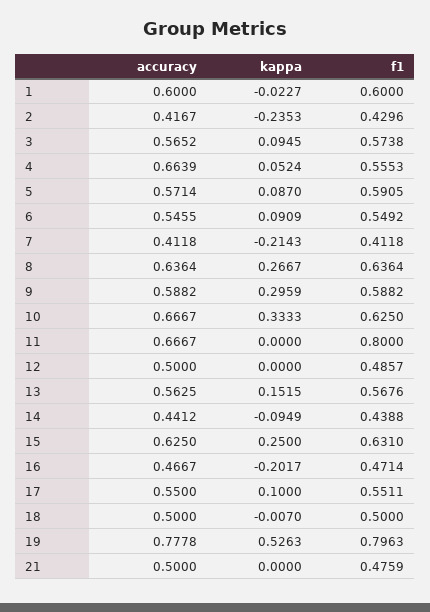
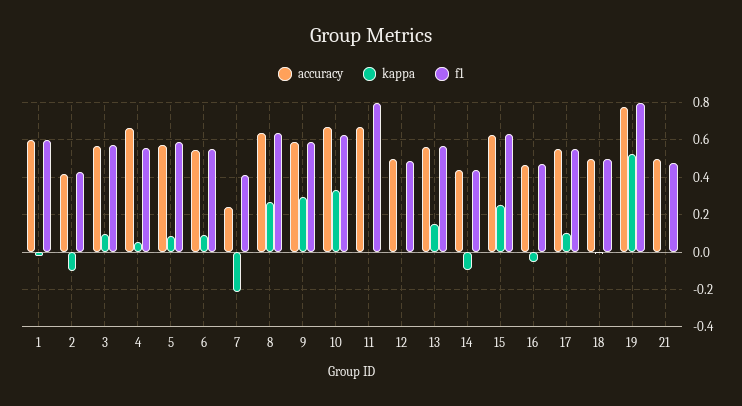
kappa, 2: -0.2353 -> -0.1
accuracy, 7: 0.4118 -> 0.25
kappa, 16: -0.2017 -> -0.05

